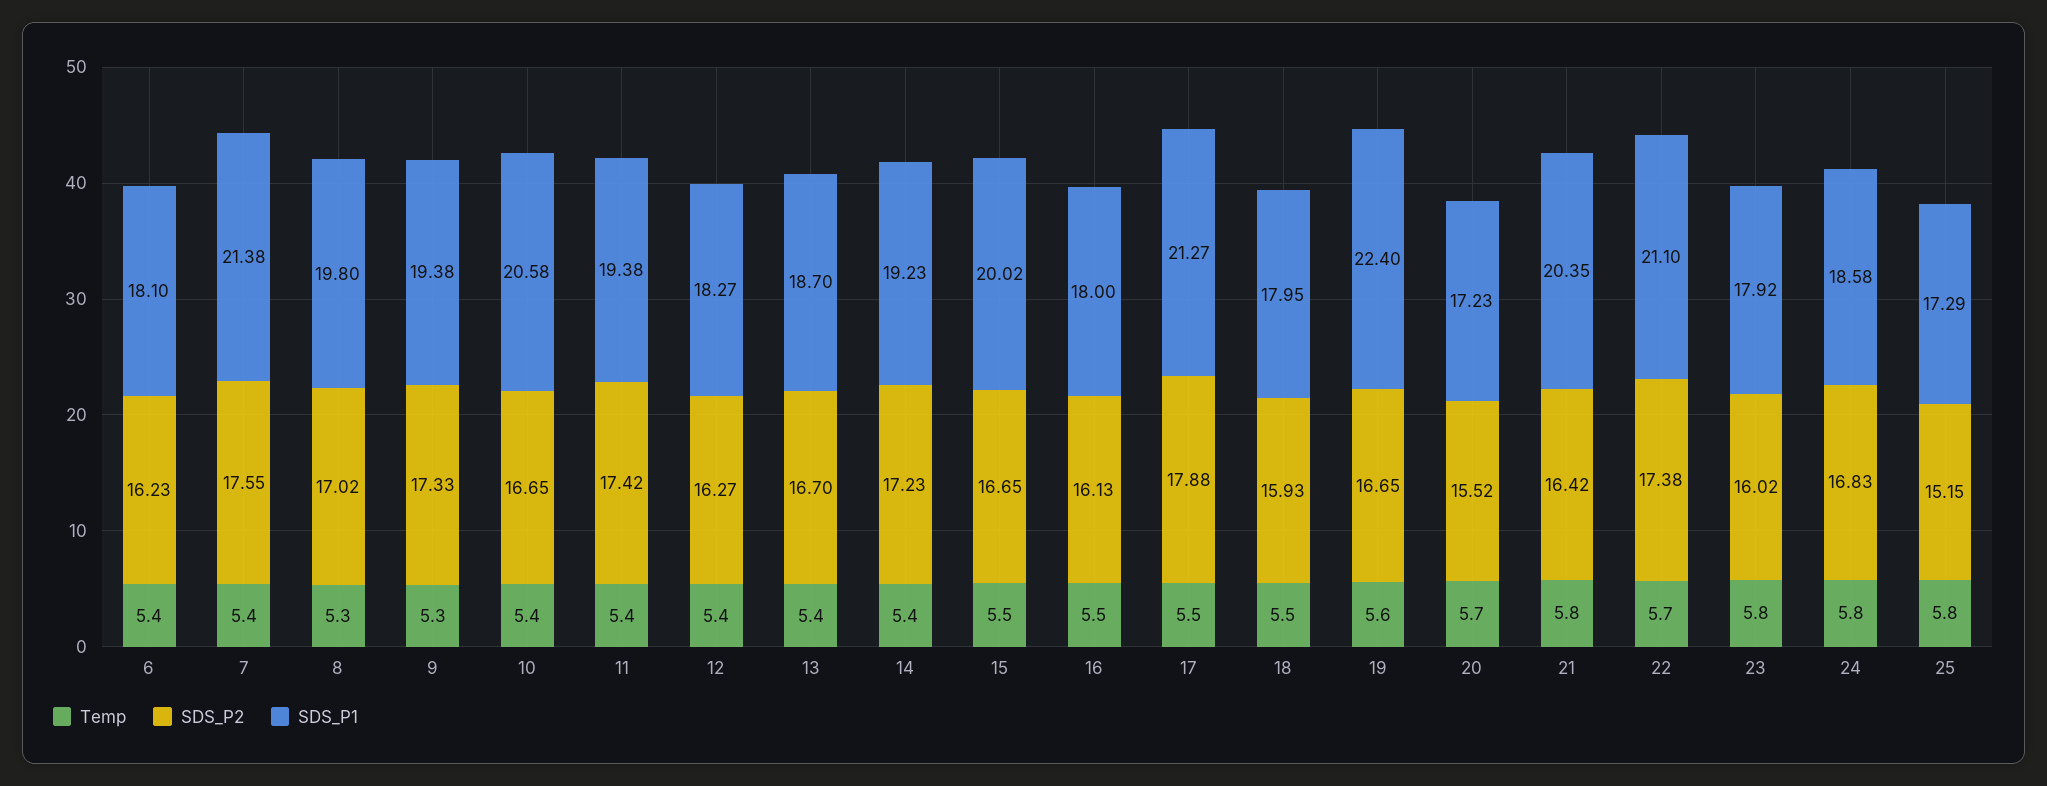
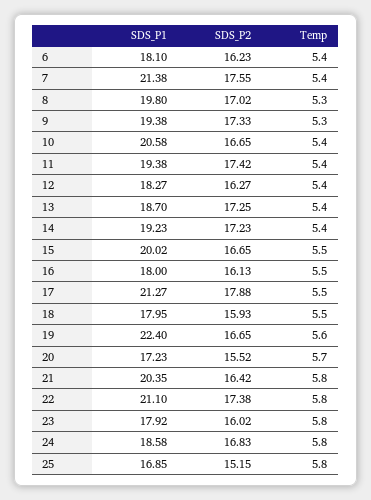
SDS_P2, 13: 16.7 -> 17.25
Temp, 22: 5.7 -> 5.8
SDS_P1, 25: 17.29 -> 16.85

